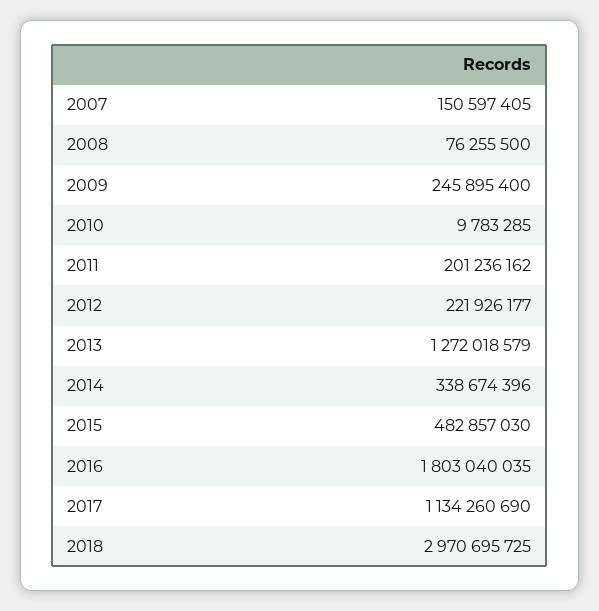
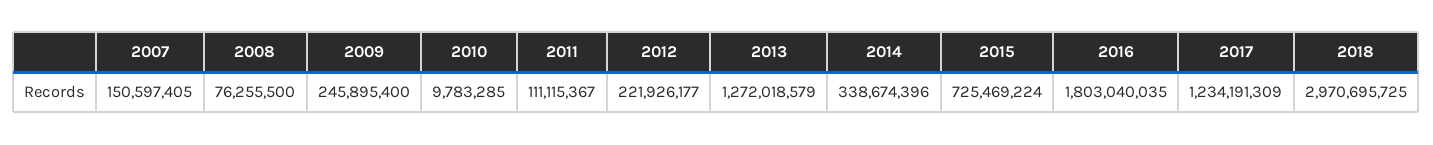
2011: 201236162 -> 111115367
2015: 482857030 -> 725469224
2017: 1134260690 -> 1234191309

